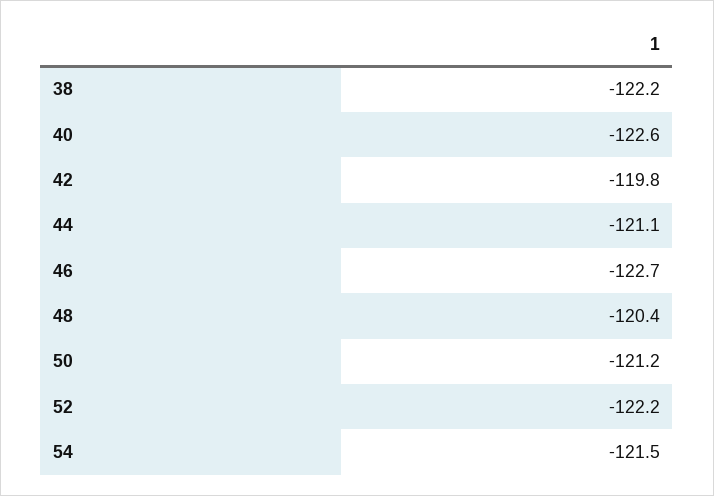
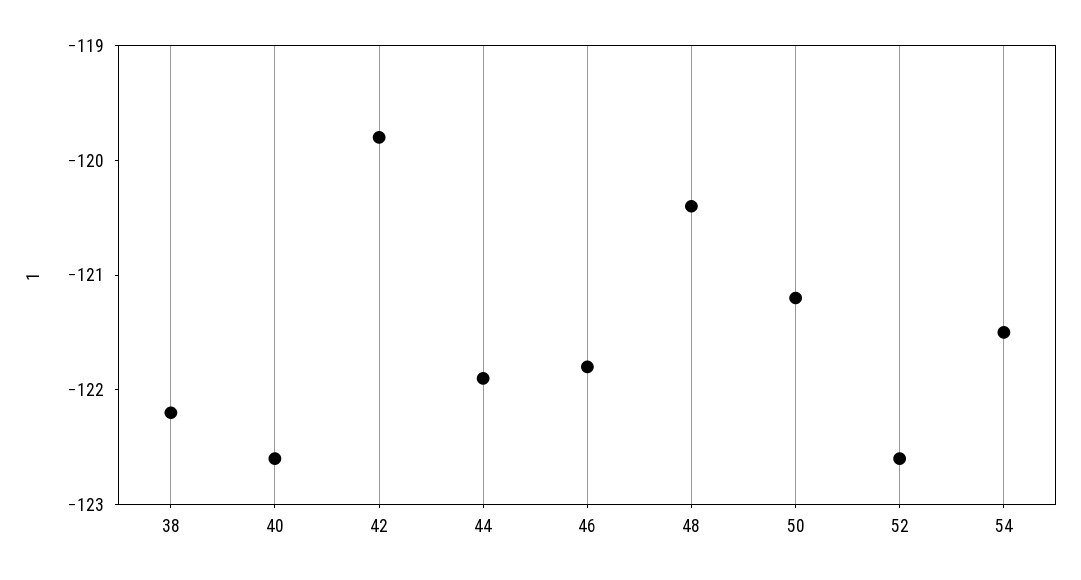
44: -121.1 -> -121.9
46: -122.7 -> -121.8
52: -122.2 -> -122.6

